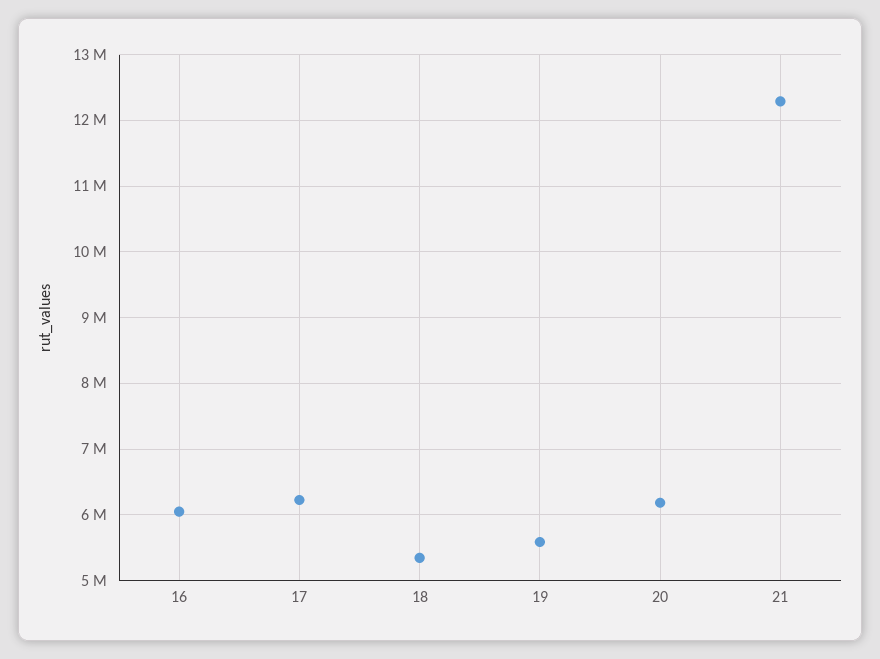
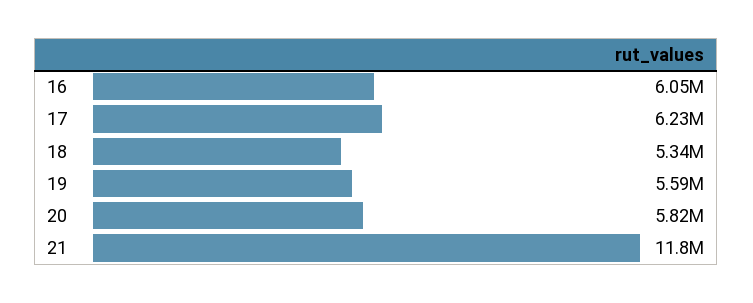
20: 6200000 -> 5820000
21: 12300000 -> 11800000

